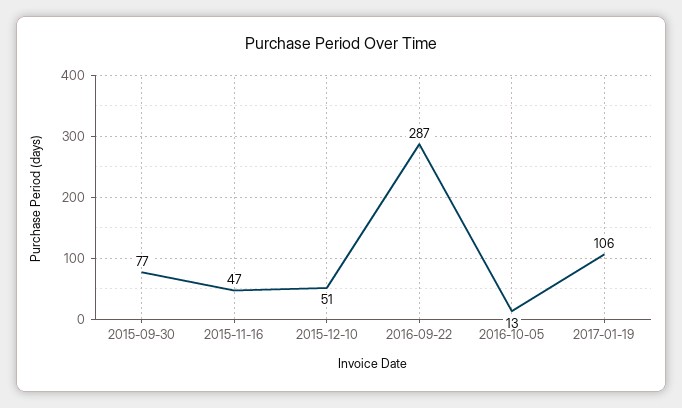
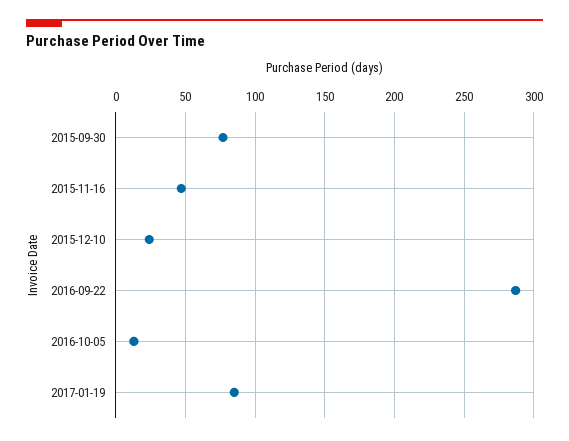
2015-12-10: 51 -> 25
2017-01-19: 106 -> 85

